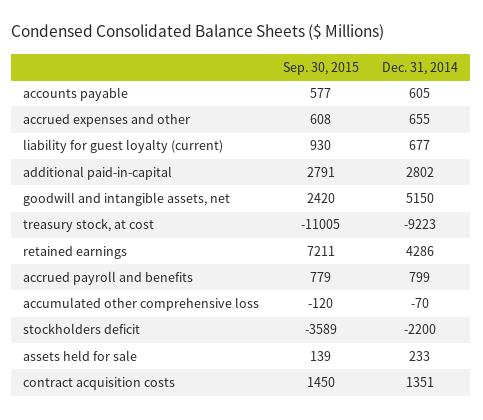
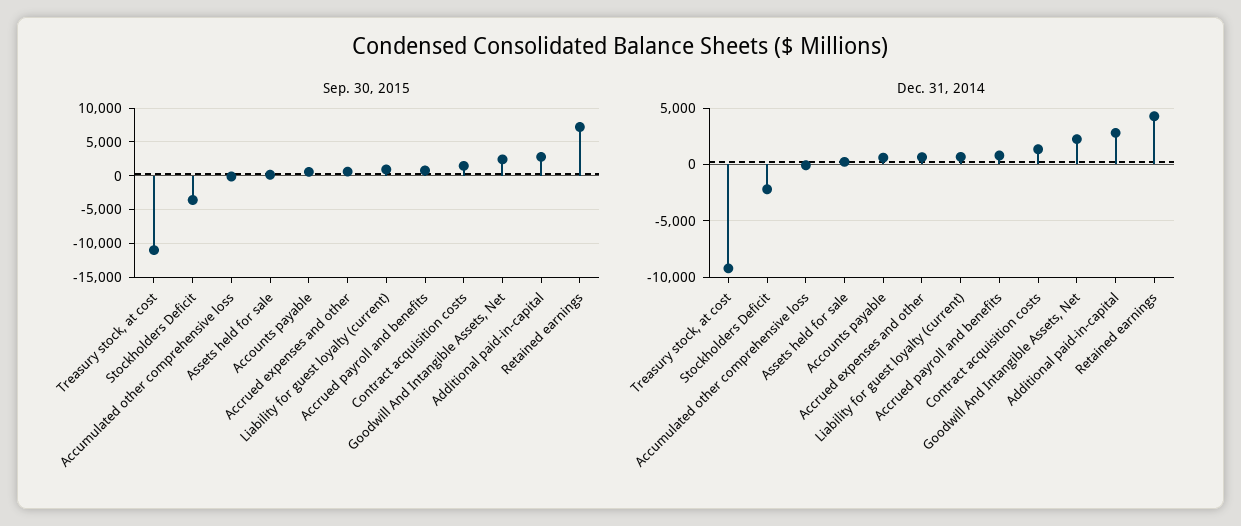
Dec. 31, 2014, goodwill and intangible assets, net: 5150 -> 2000

